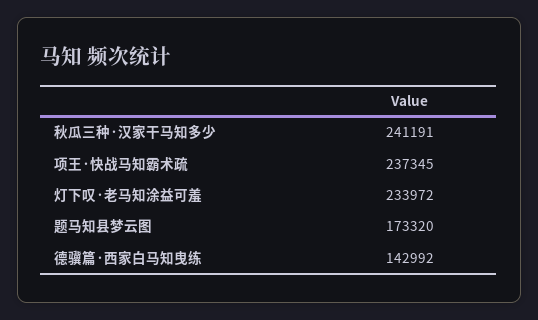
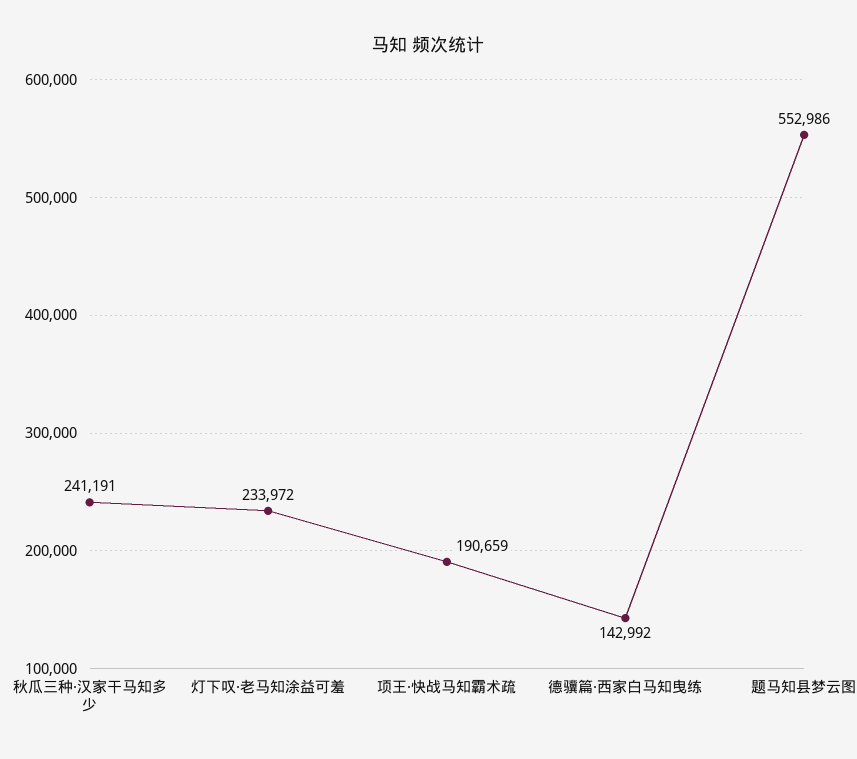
项王·快战马知霸术疏: 237345 -> 190659
题马知县梦云图: 173320 -> 552986

